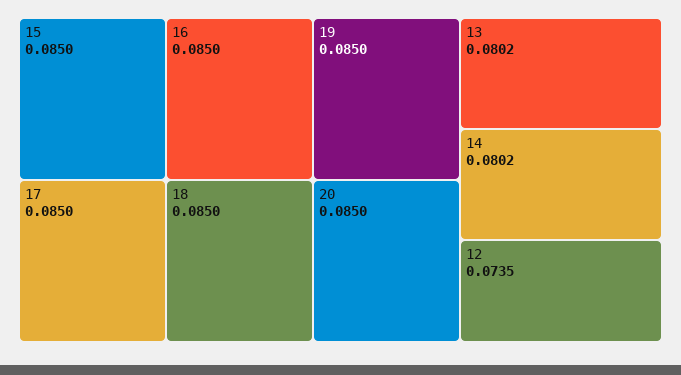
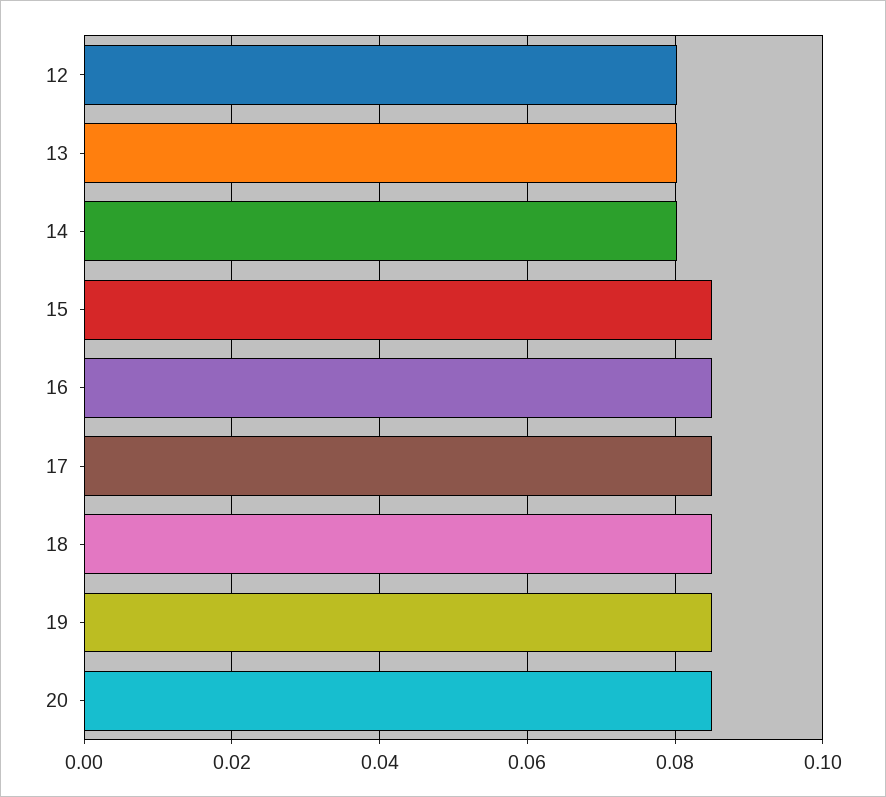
12: 0.0735 -> 0.08

